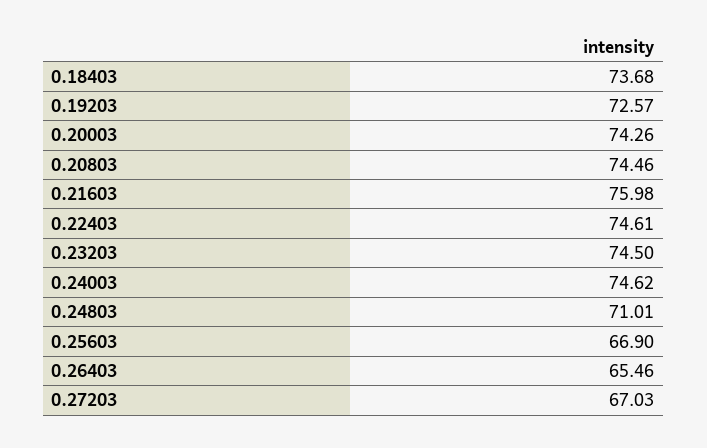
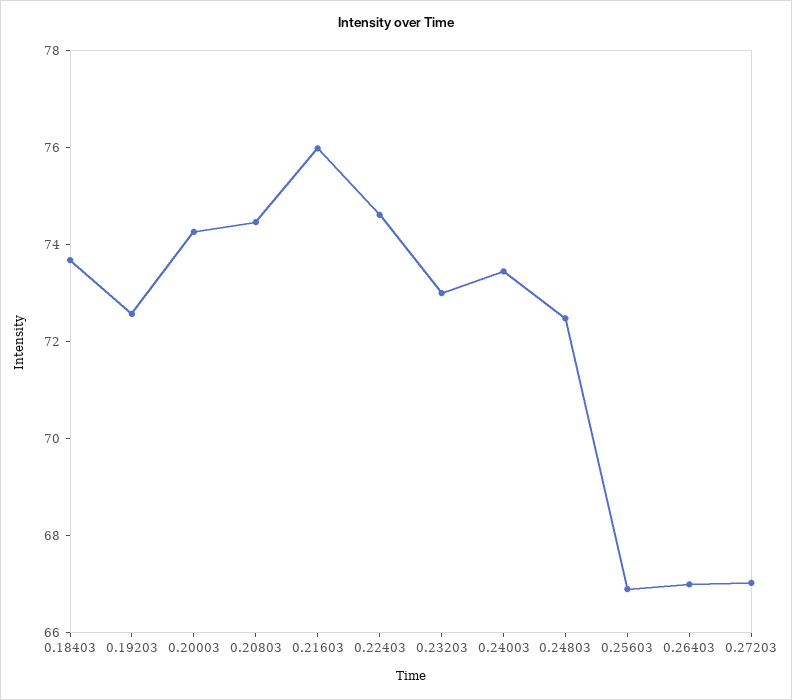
0.23203: 74.5 -> 73
0.24003: 74.62 -> 73.5
0.24803: 71.01 -> 72.5
0.26403: 65.46 -> 67

